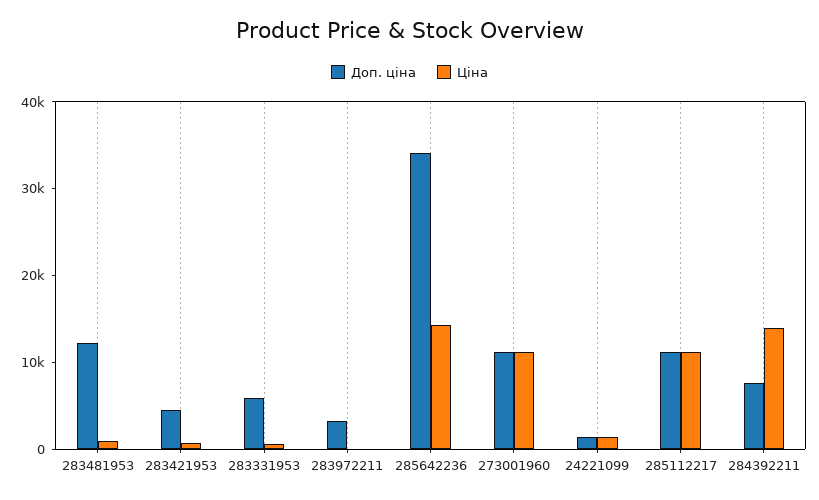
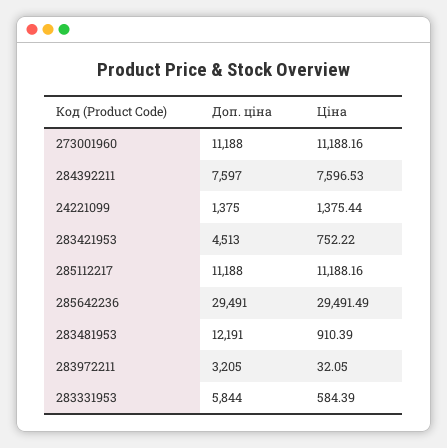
Доп. ціна, 285642236: 34000 -> 29491
Ціна, 285642236: 14000 -> 29491.49
Ціна, 284392211: 14000 -> 7596.53

